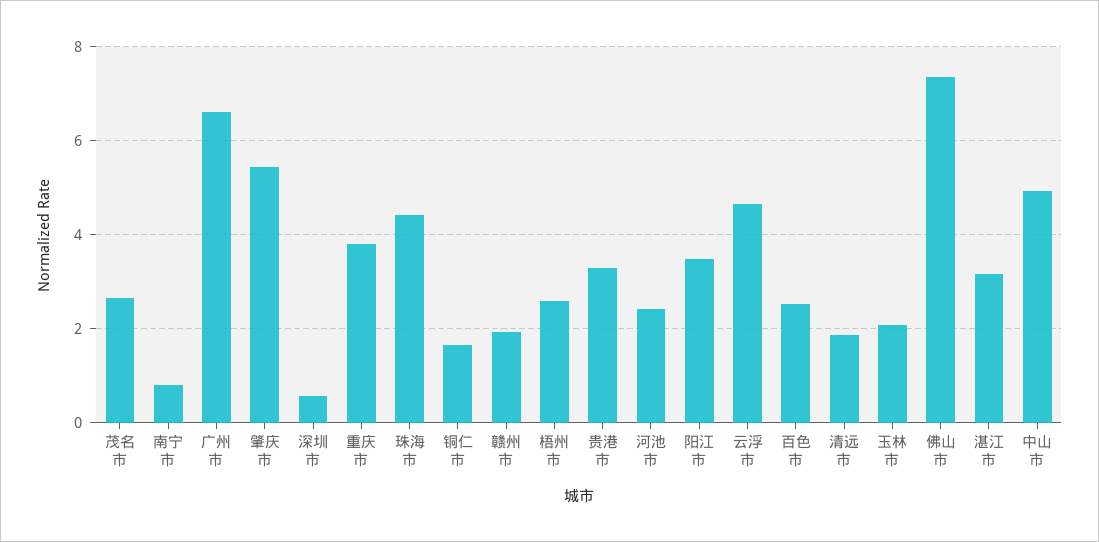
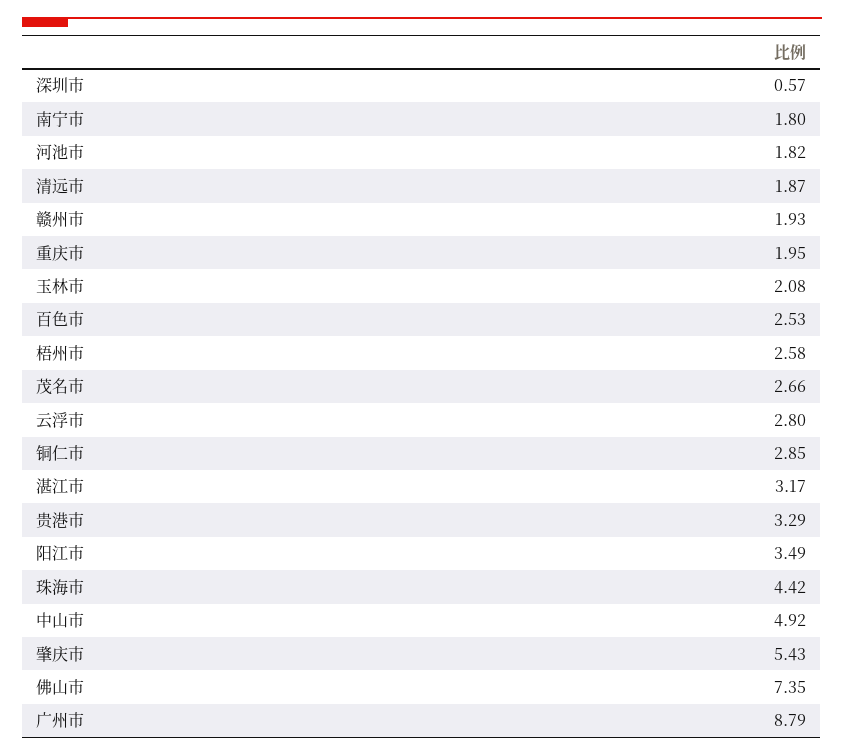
南宁市: 0.8 -> 1.8
广州市: 6.6 -> 8.79
重庆市: 3.8 -> 1.95
铜仁市: 1.6 -> 2.85
河池市: 2.4 -> 1.82
云浮市: 4.6 -> 2.8

